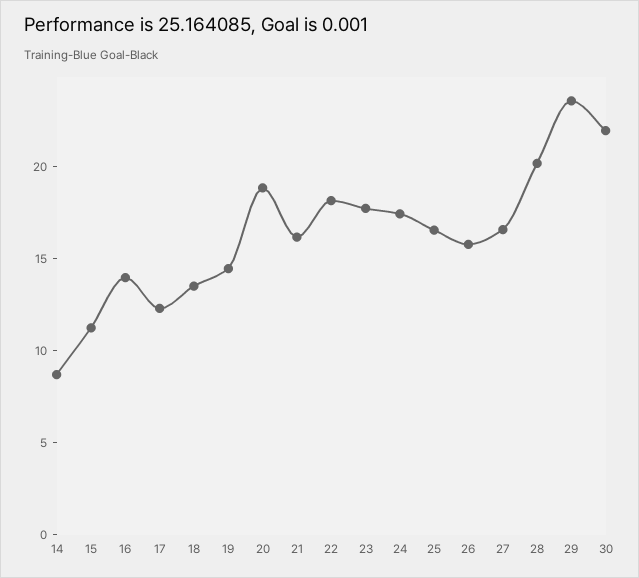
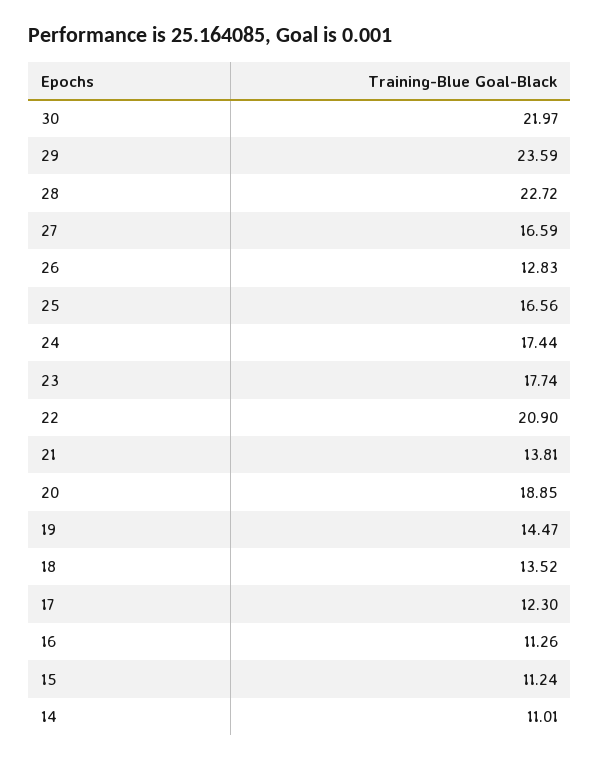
14: 9 -> 11.01
16: 14 -> 11.26
21: 16 -> 13.81
22: 18 -> 20.9
26: 16 -> 12.83
28: 20 -> 22.72

